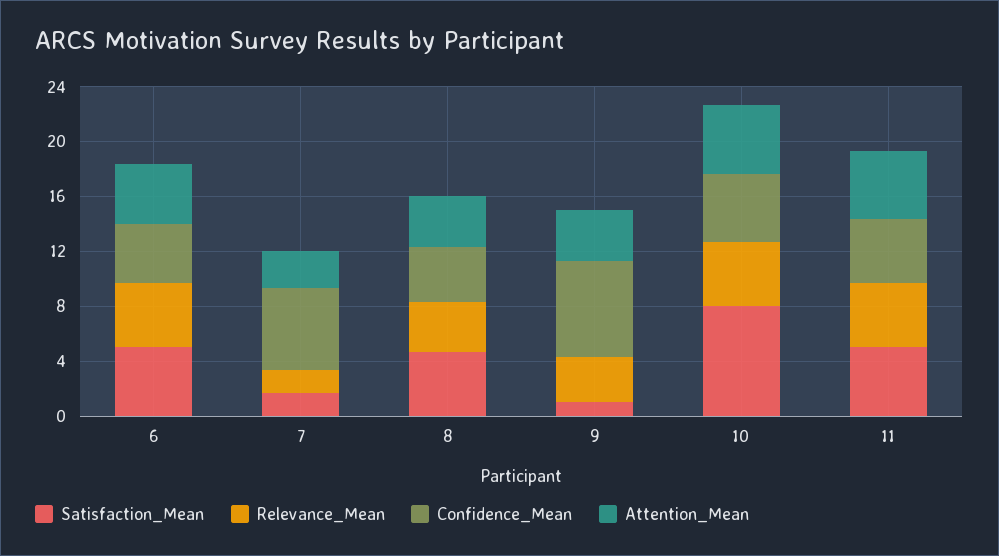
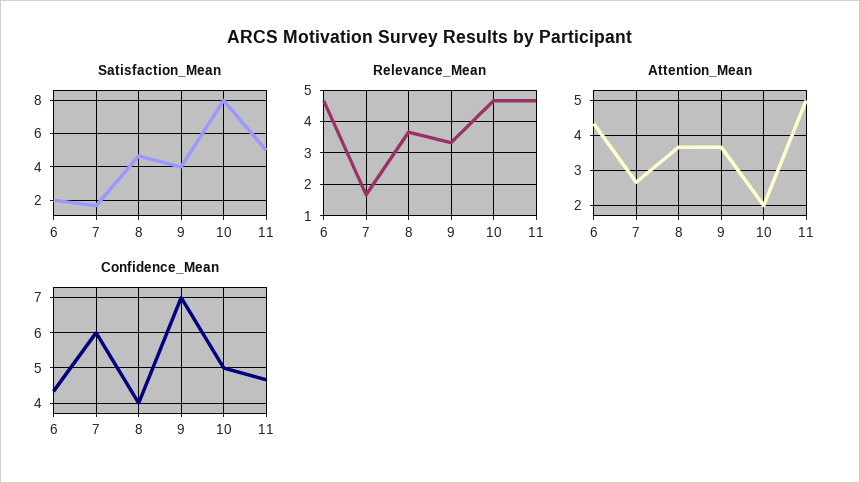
Satisfaction_Mean, 6: 5 -> 2
Satisfaction_Mean, 9: 1 -> 4
Attention_Mean, 10: 5 -> 2

